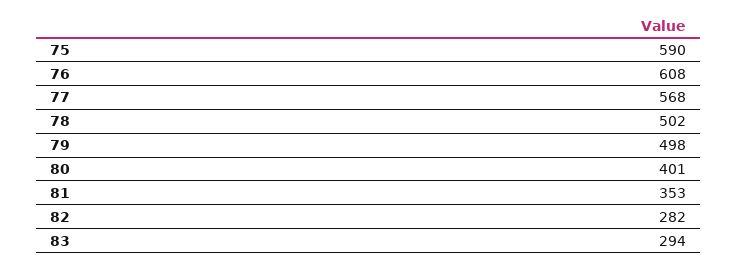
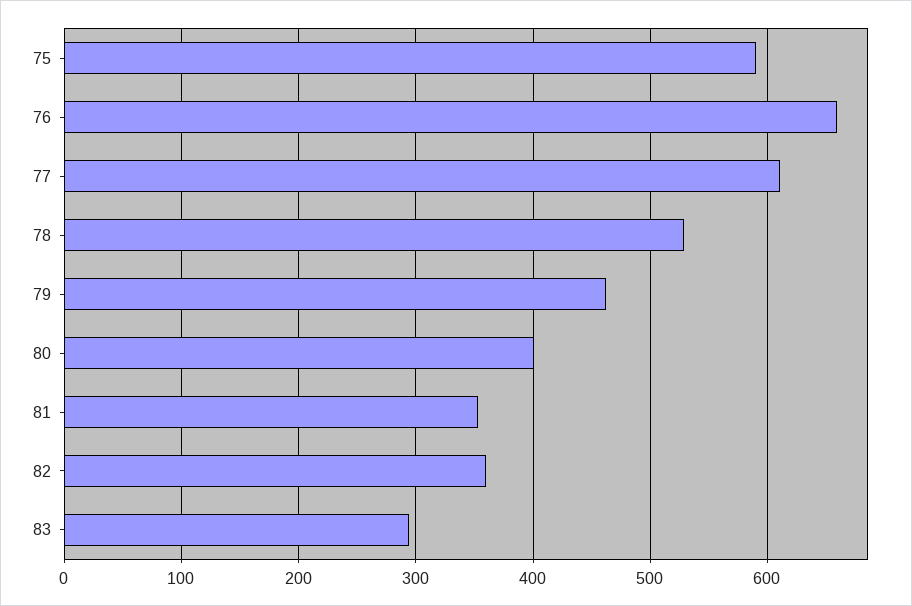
76: 608 -> 660
77: 568 -> 610
78: 502 -> 530
79: 498 -> 460
82: 282 -> 360

